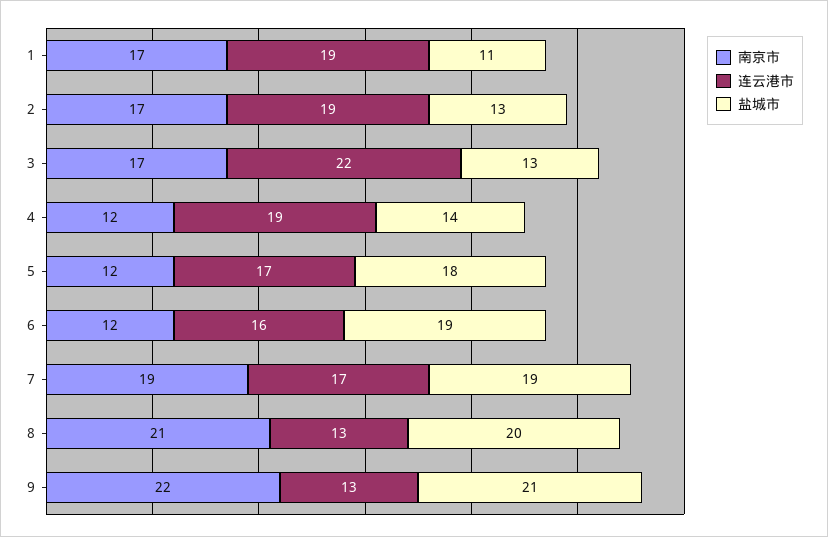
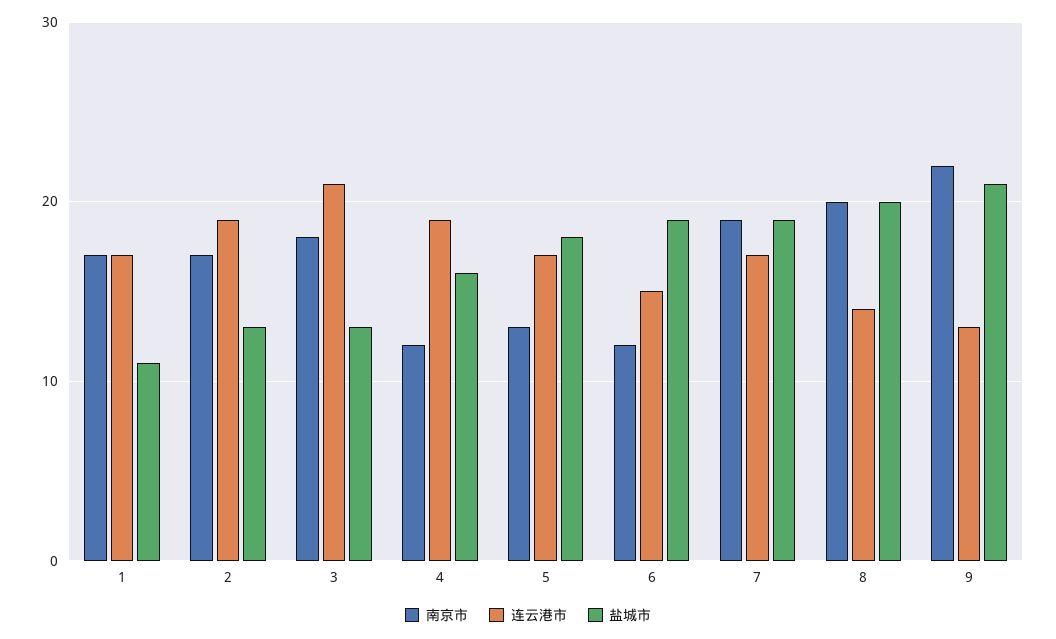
连云港市, 1: 19 -> 17
南京市, 3: 17 -> 18
连云港市, 3: 22 -> 21
盐城市, 4: 14 -> 16
南京市, 5: 12 -> 13
连云港市, 6: 16 -> 15
南京市, 8: 21 -> 20
连云港市, 8: 13 -> 14

